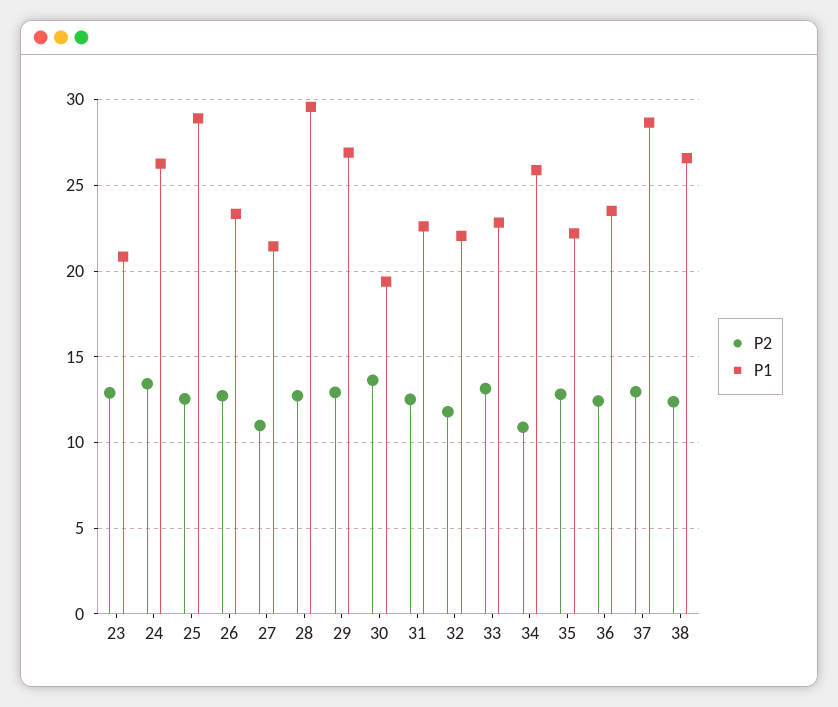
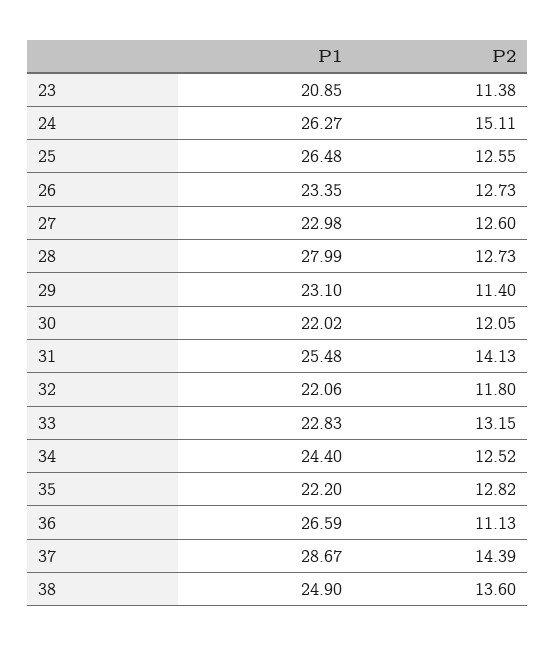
P2, 23: 13 -> 11.38
P2, 24: 13.5 -> 15.11
P1, 25: 29 -> 26.48
P2, 27: 11 -> 12.6
P1, 27: 21.5 -> 22.98
P1, 28: 29.5 -> 27.99
P2, 29: 13 -> 11.4
P1, 29: 27 -> 23.1
P2, 30: 13.5 -> 12.05
P1, 30: 19.5 -> 22.02
P2, 31: 12.5 -> 14.13
P1, 31: 22.5 -> 25.48
P2, 34: 11 -> 12.52
P1, 34: 26 -> 24.4
P2, 36: 12.5 -> 11.13
P1, 36: 23.5 -> 26.59
P2, 37: 13 -> 14.39
P2, 38: 12.5 -> 13.6
P1, 38: 26.5 -> 24.9

